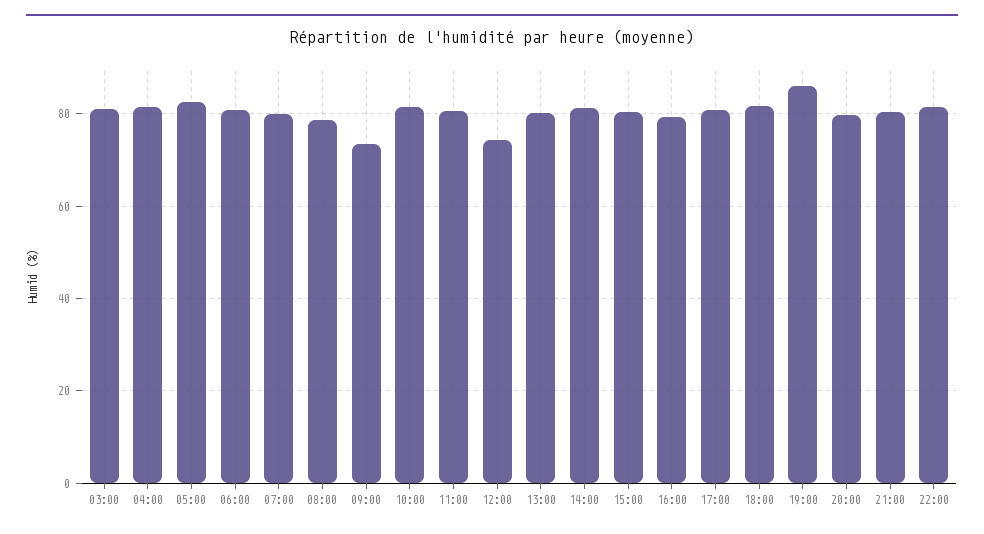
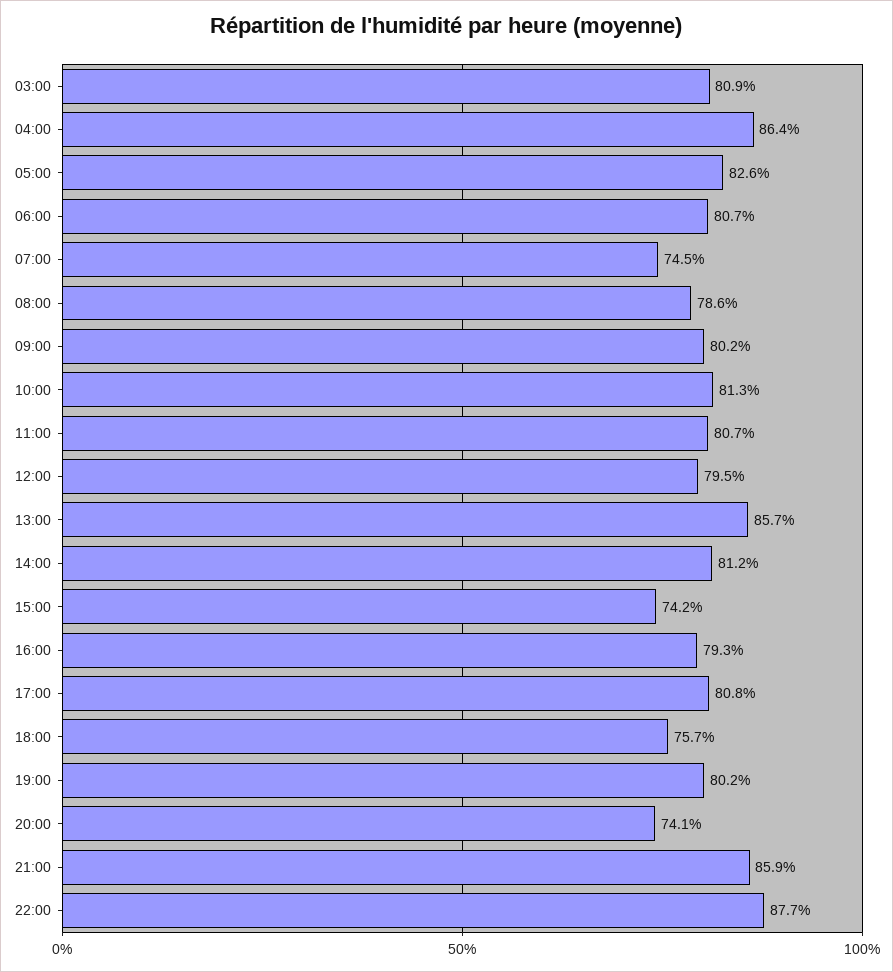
04:00: 82 -> 86.4
07:00: 80 -> 74.5
09:00: 74 -> 80.2
12:00: 74 -> 79.5
13:00: 80 -> 85.7
15:00: 80 -> 74.2
18:00: 82 -> 75.7
19:00: 86 -> 80.2
20:00: 80 -> 74.1
21:00: 80 -> 85.9
22:00: 82 -> 87.7

